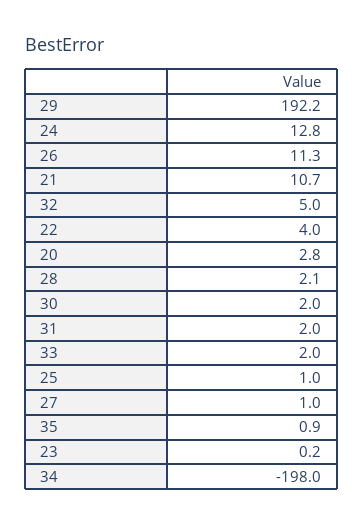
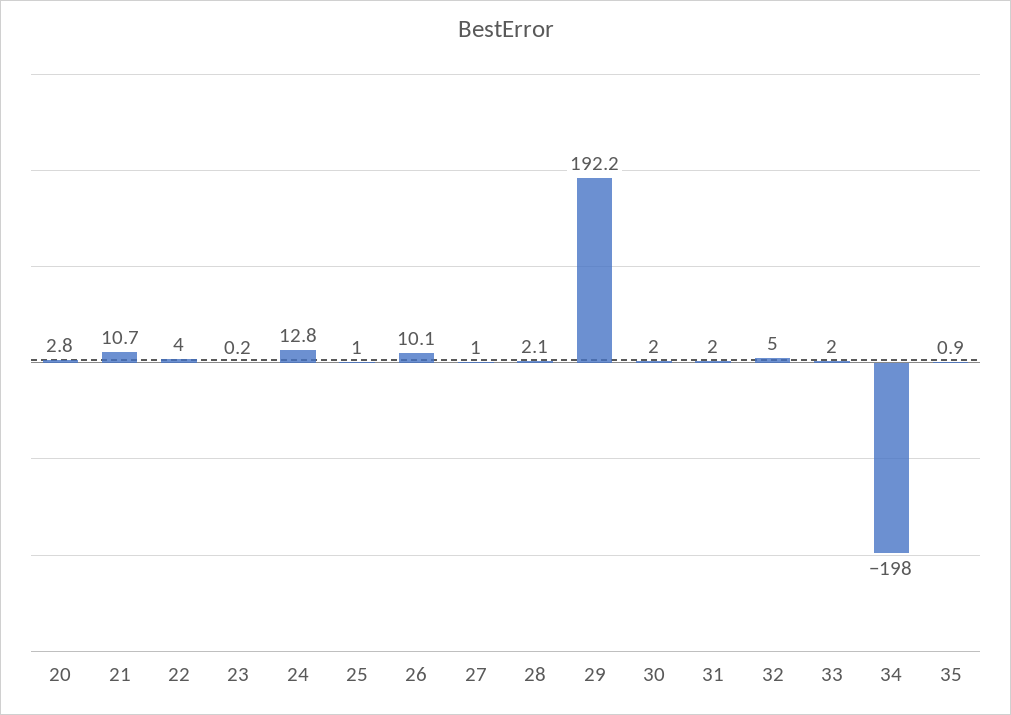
26: 11.3 -> 10.1

